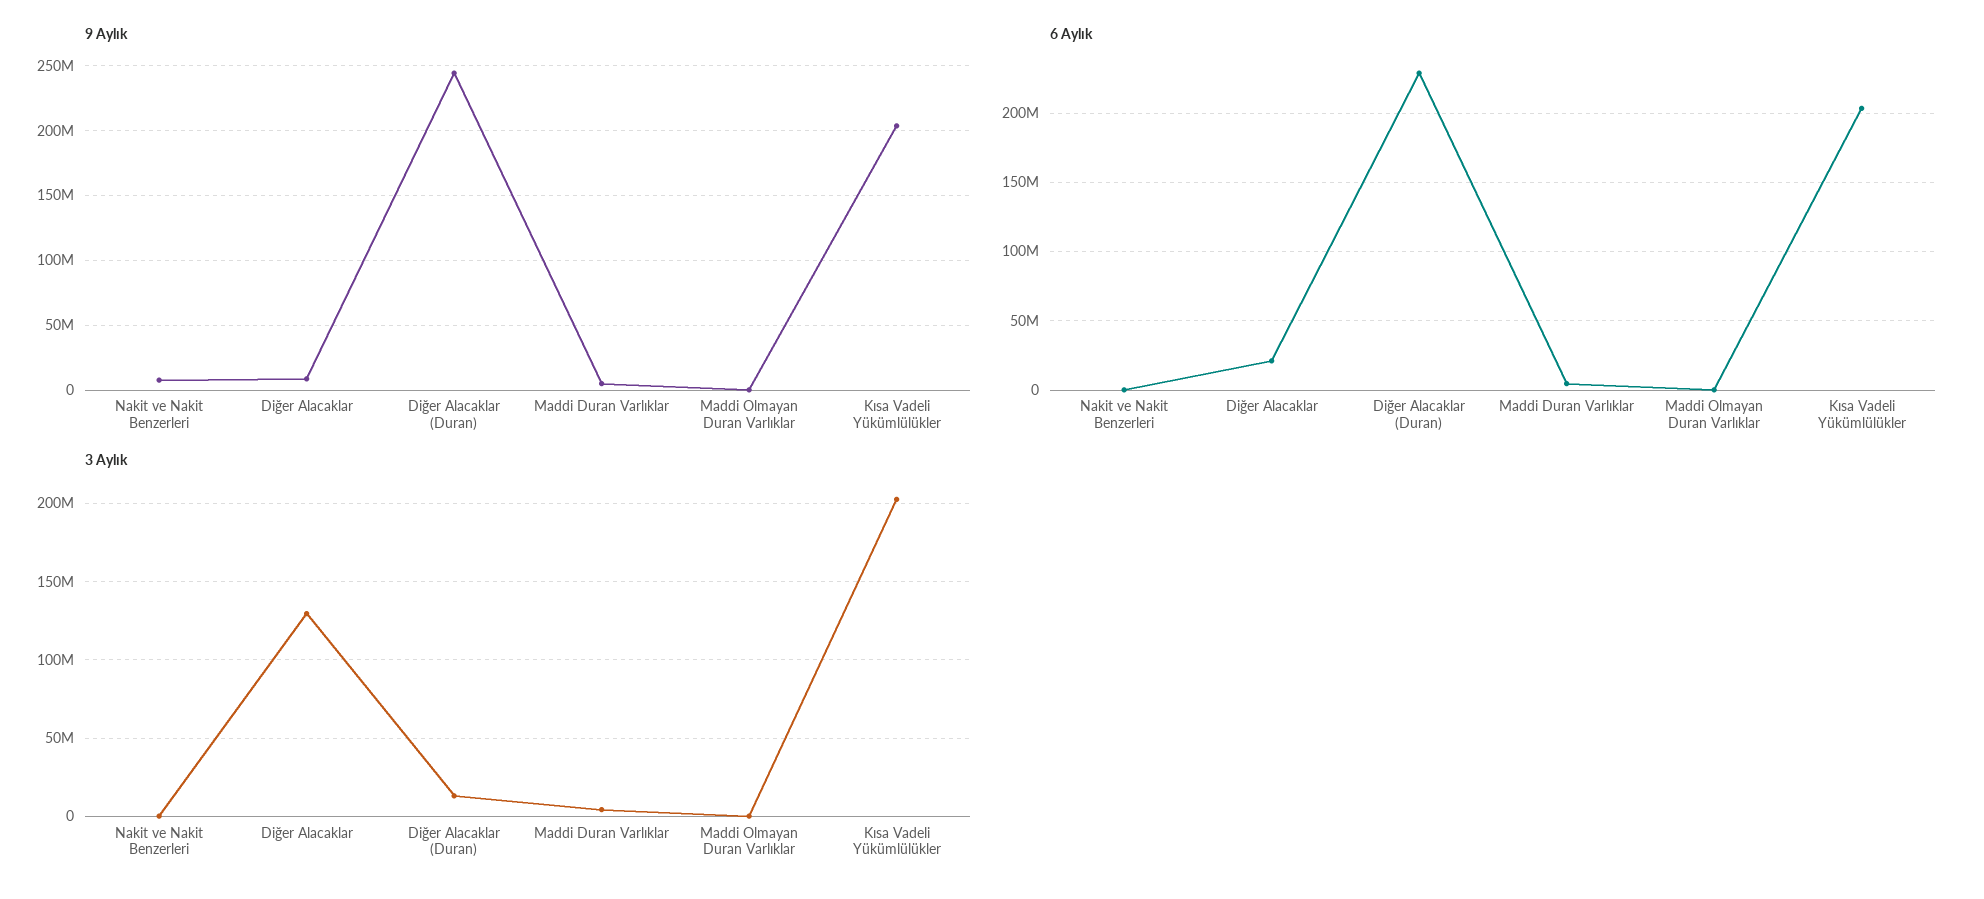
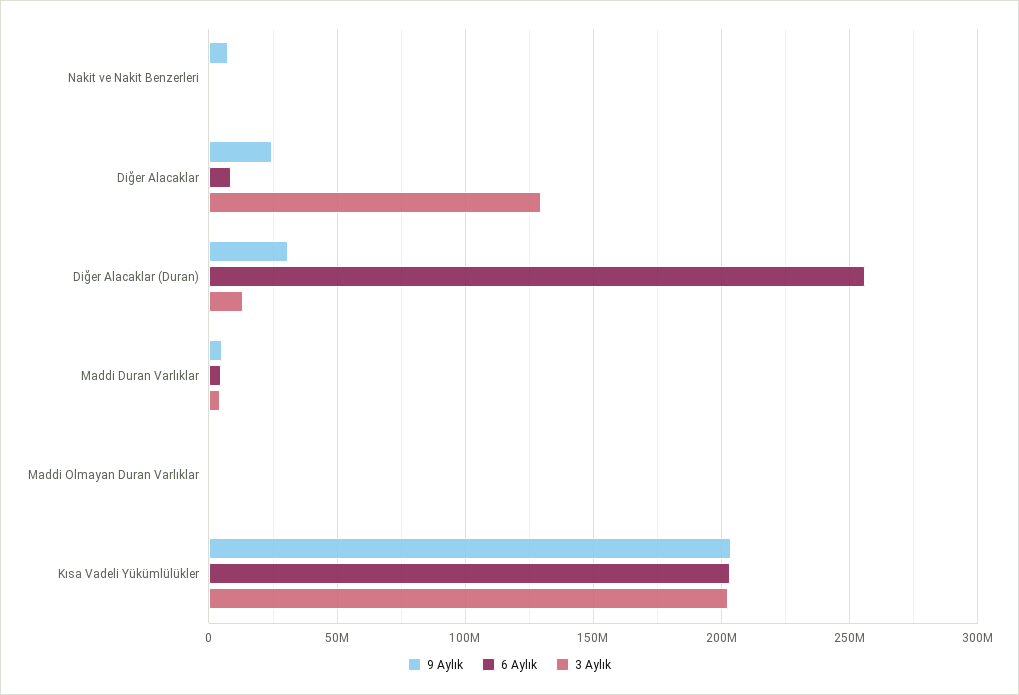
9 Aylık, Diğer Alacaklar: 10000000 -> 25000000
9 Aylık, Diğer Alacaklar (Duran): 245000000 -> 30000000
6 Aylık, Diğer Alacaklar: 20000000 -> 10000000
6 Aylık, Diğer Alacaklar (Duran): 230000000 -> 255000000

